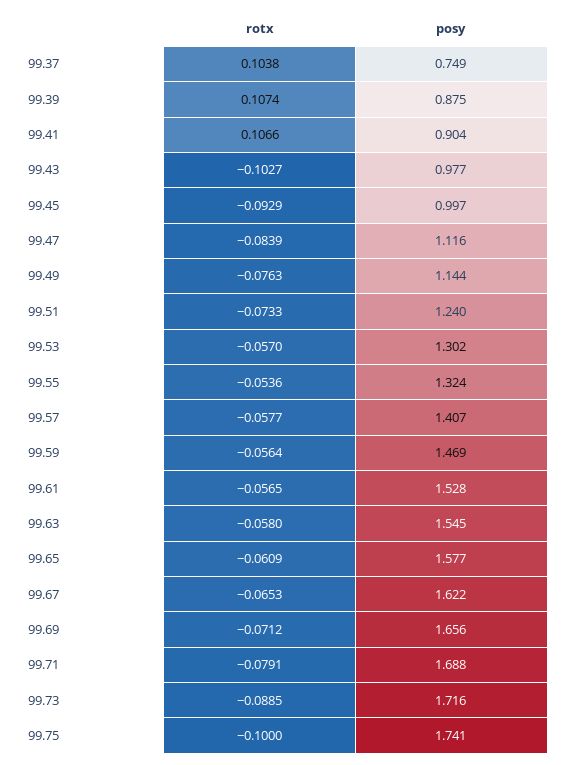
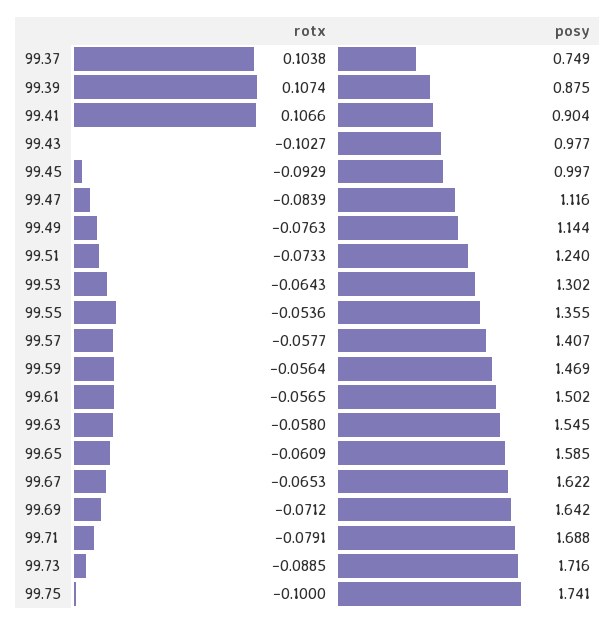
rotx, 99.53: -0.057 -> -0.0643
posy, 99.55: 1.324 -> 1.355
posy, 99.61: 1.528 -> 1.502
posy, 99.65: 1.577 -> 1.585
posy, 99.69: 1.656 -> 1.642

